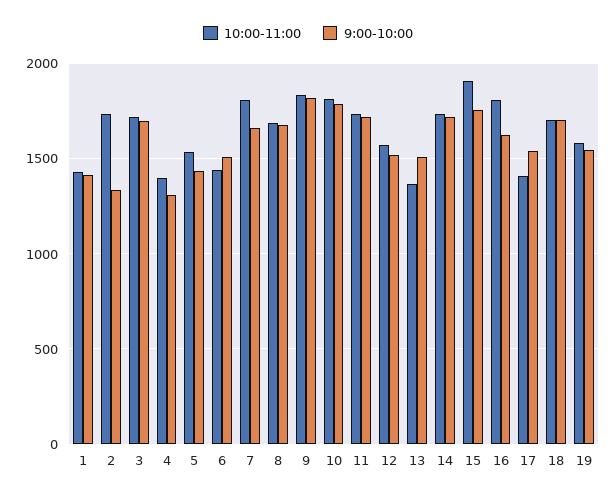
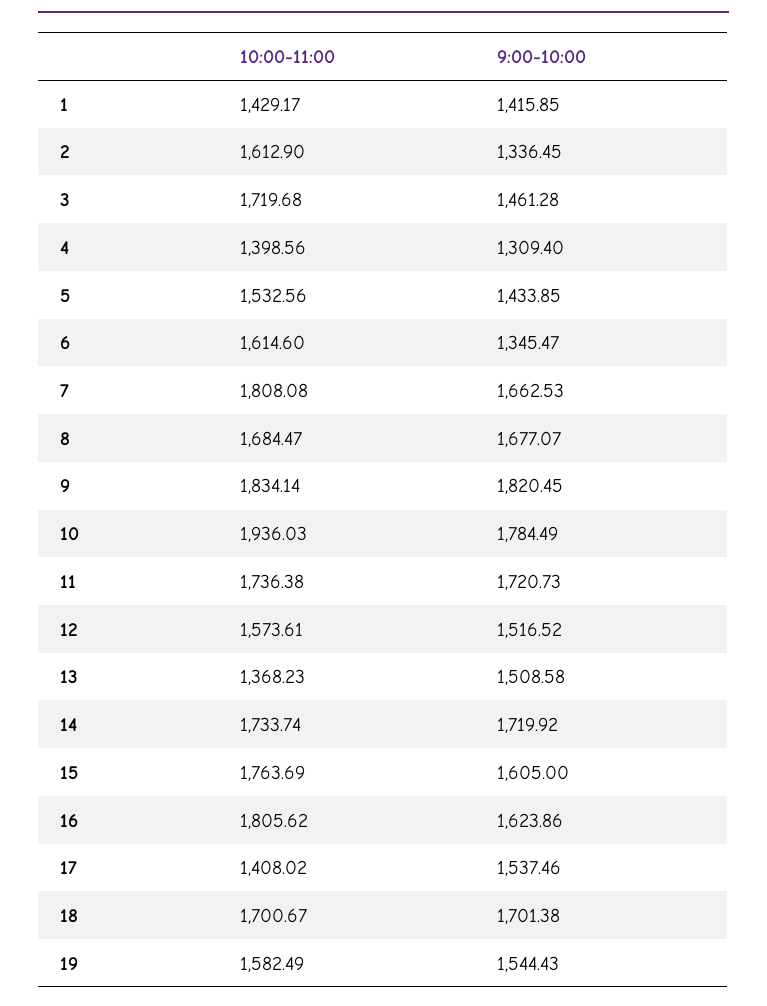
10:00-11:00, 2: 1750 -> 1612.9
9:00-10:00, 3: 1700 -> 1461.28
10:00-11:00, 6: 1450 -> 1614.6
9:00-10:00, 6: 1500 -> 1345.47
10:00-11:00, 10: 1800 -> 1936.03
10:00-11:00, 15: 1900 -> 1763.69
9:00-10:00, 15: 1750 -> 1605

